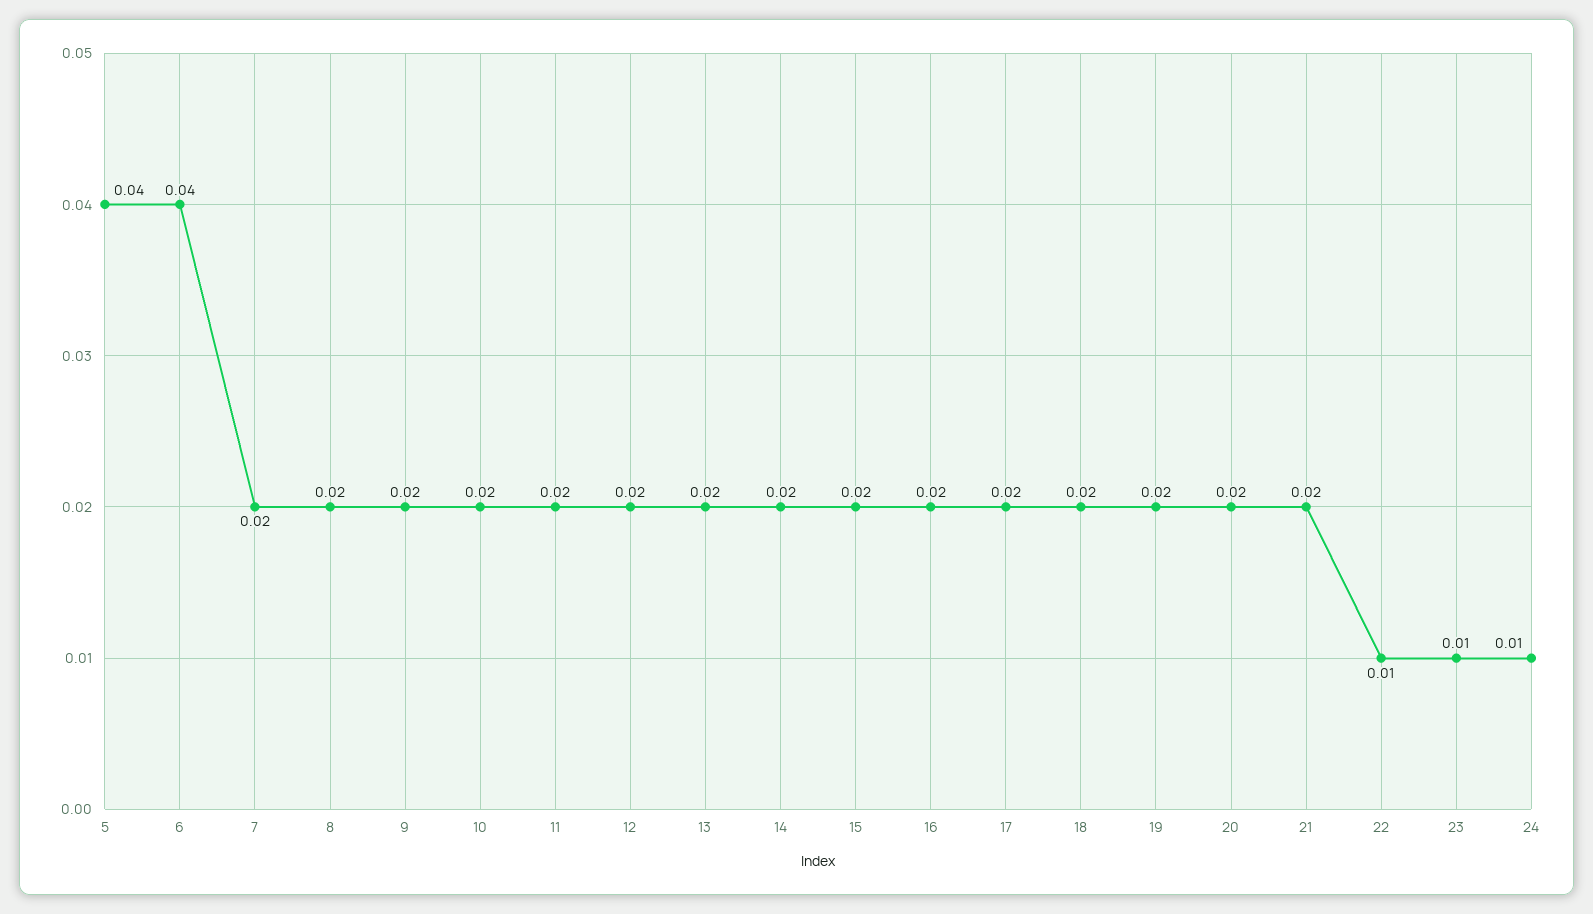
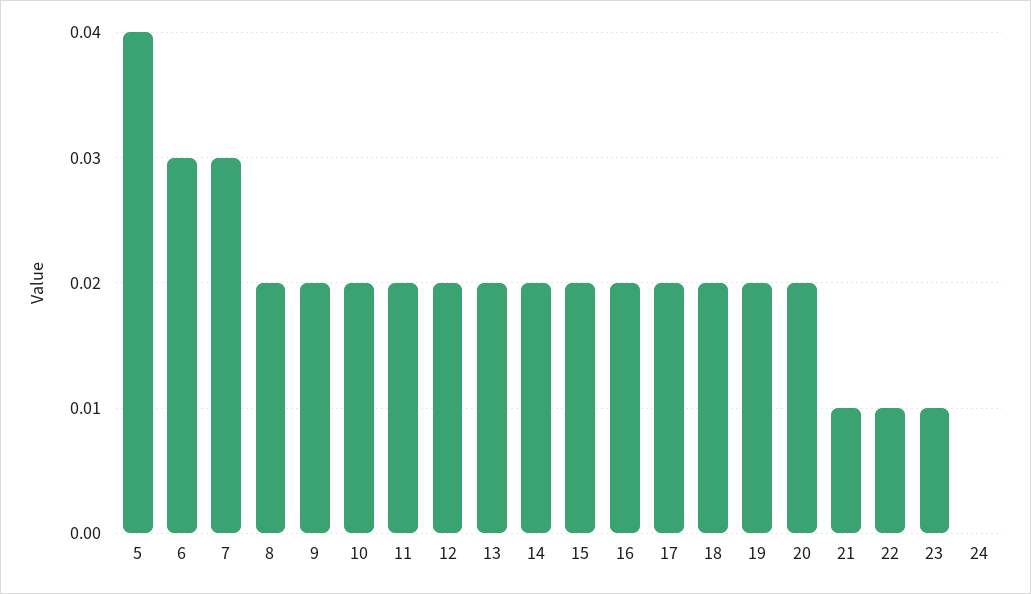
6: 0.04 -> 0.03
7: 0.02 -> 0.03
21: 0.02 -> 0.01
24: 0.01 -> 0

